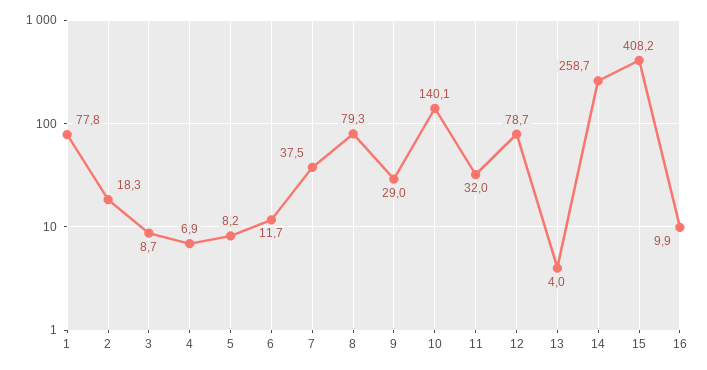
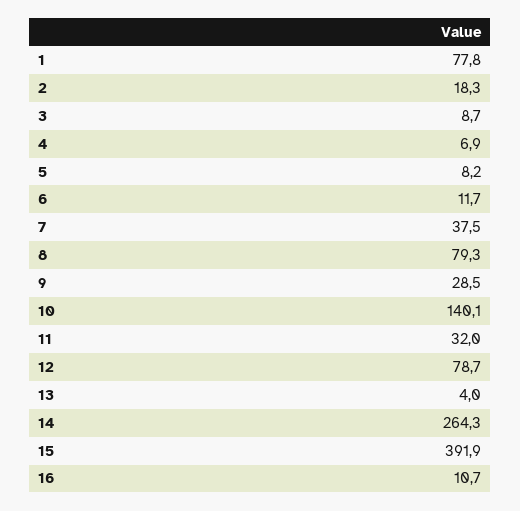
9: 29 -> 28.5
14: 258.7 -> 264.3
15: 408.2 -> 391.9
16: 9.9 -> 10.7

